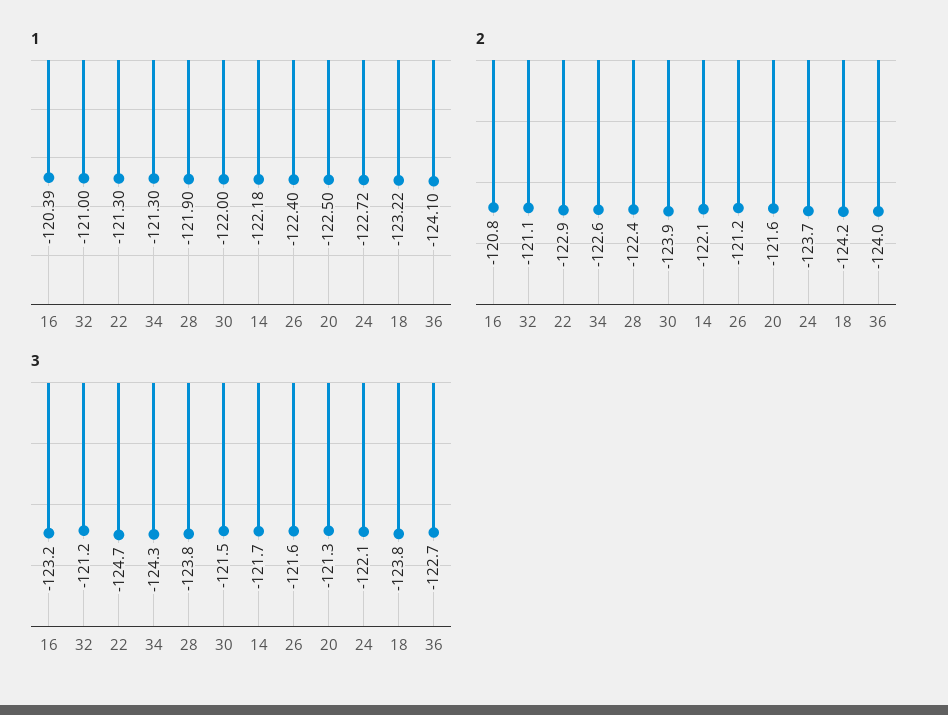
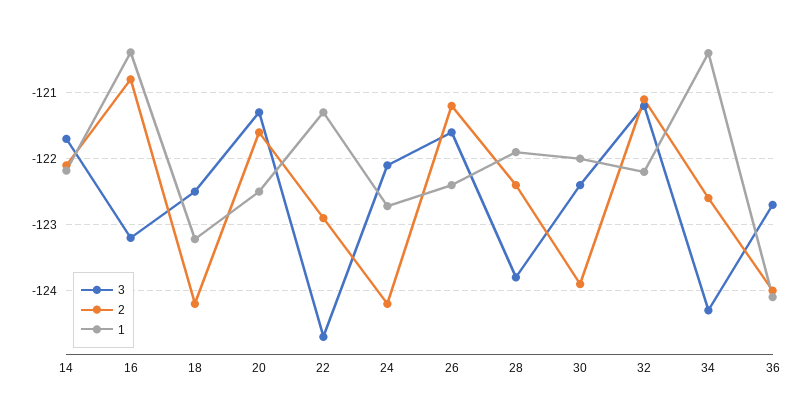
1, 32: -121 -> -122.2
1, 34: -121.3 -> -120.4
2, 24: -123.7 -> -124.2
3, 30: -121.5 -> -122.4
3, 18: -123.8 -> -122.5

